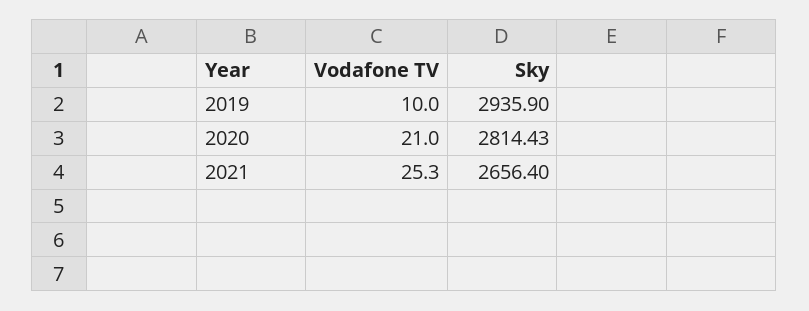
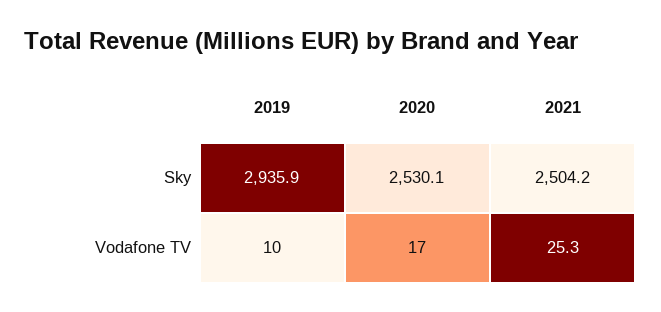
Vodafone TV, 2020: 21 -> 17
Sky, 2020: 2814.43 -> 2530.1
Sky, 2021: 2656.4 -> 2504.2

